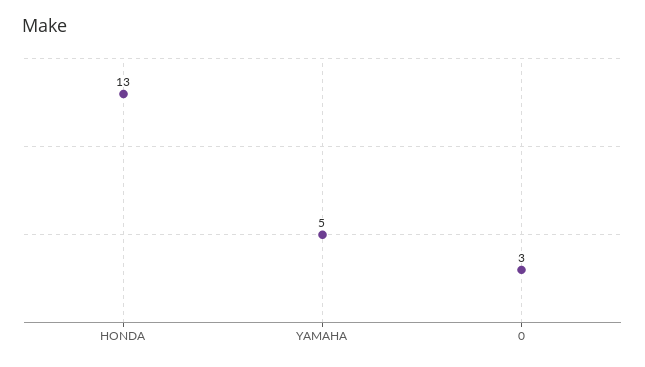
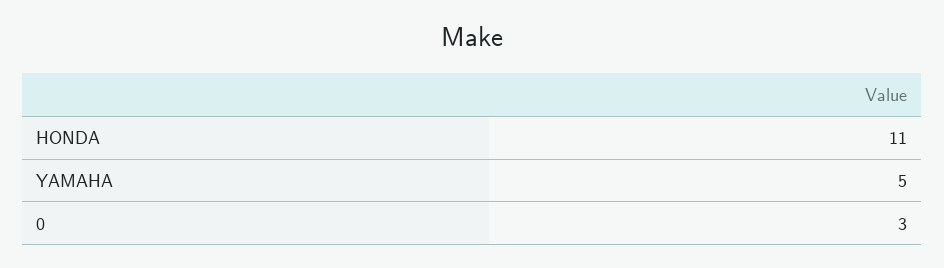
HONDA: 13 -> 11

